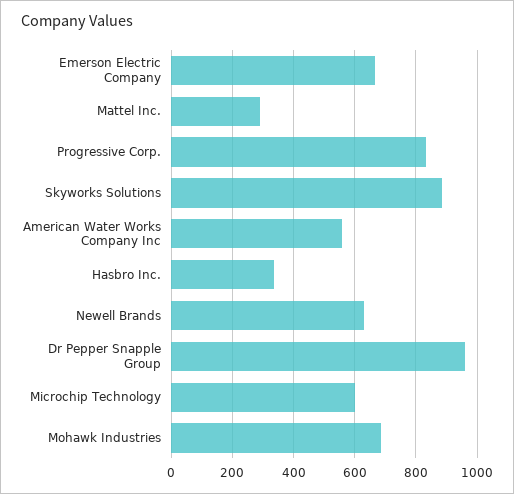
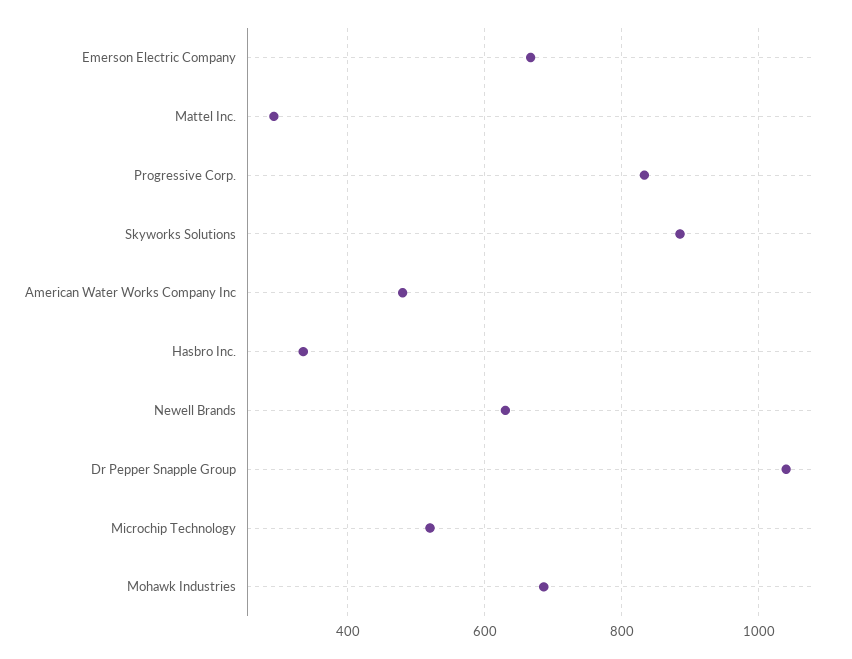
American Water Works Company Inc: 560 -> 480
Dr Pepper Snapple Group: 960 -> 1040
Microchip Technology: 600 -> 520

